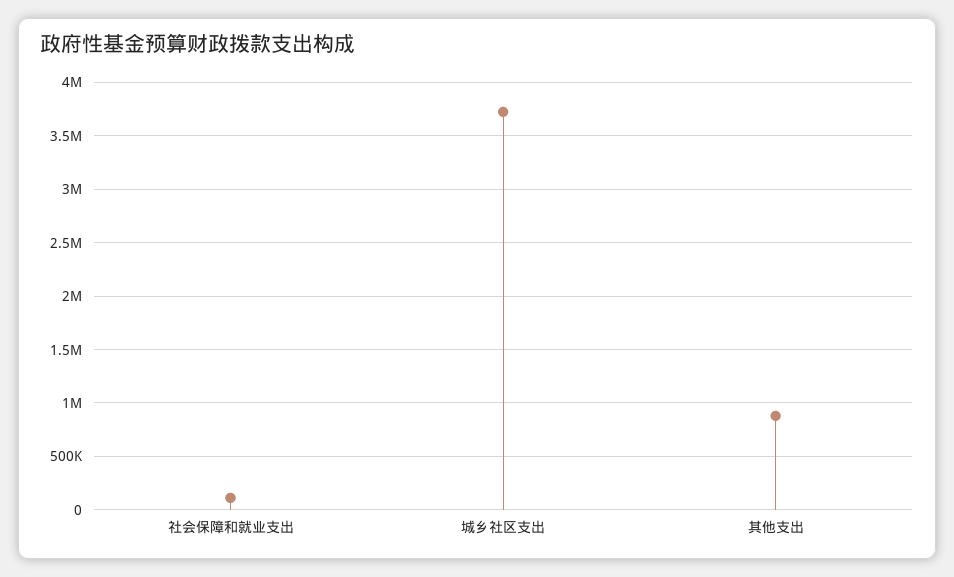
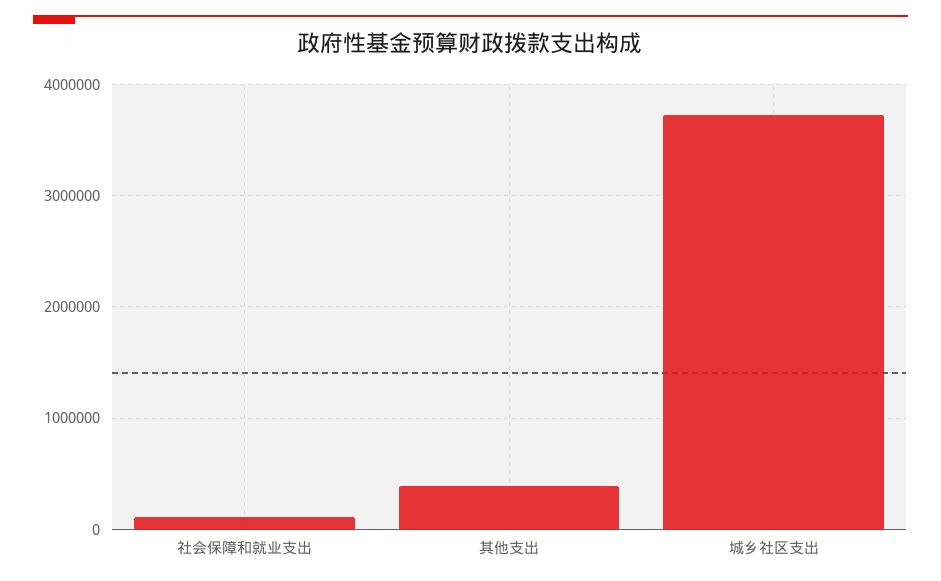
其他支出: 900000 -> 400000

